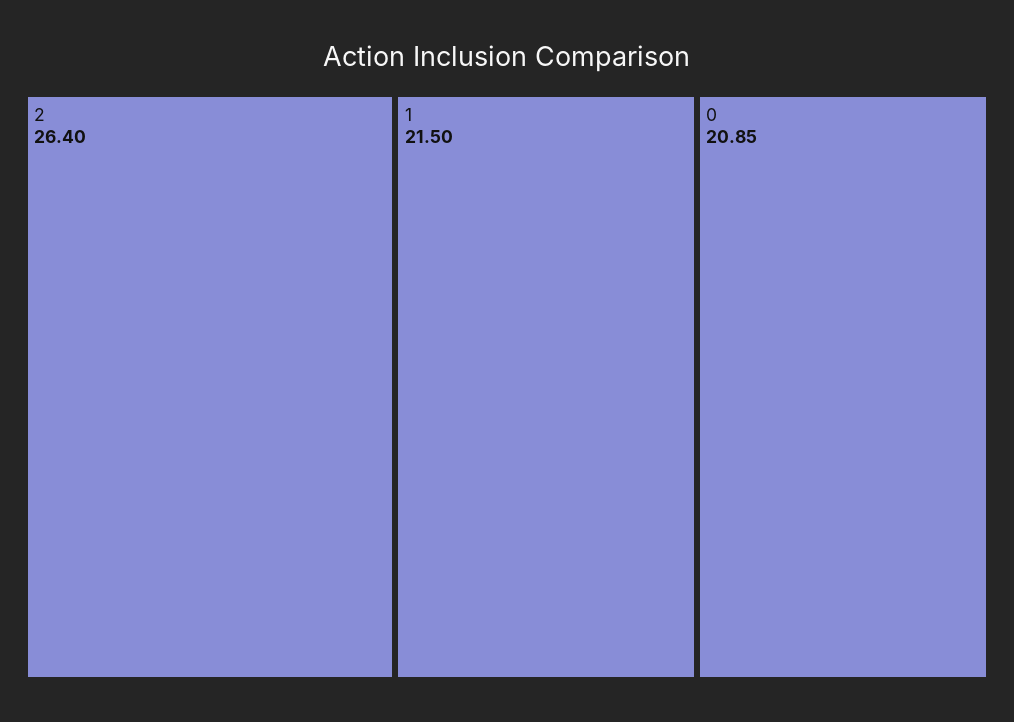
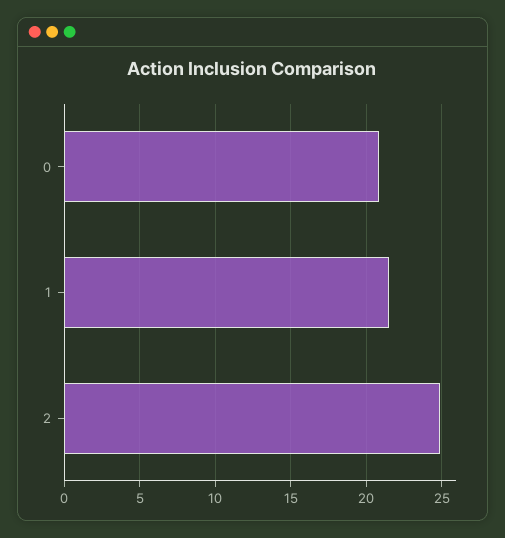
2: 26.4 -> 25

